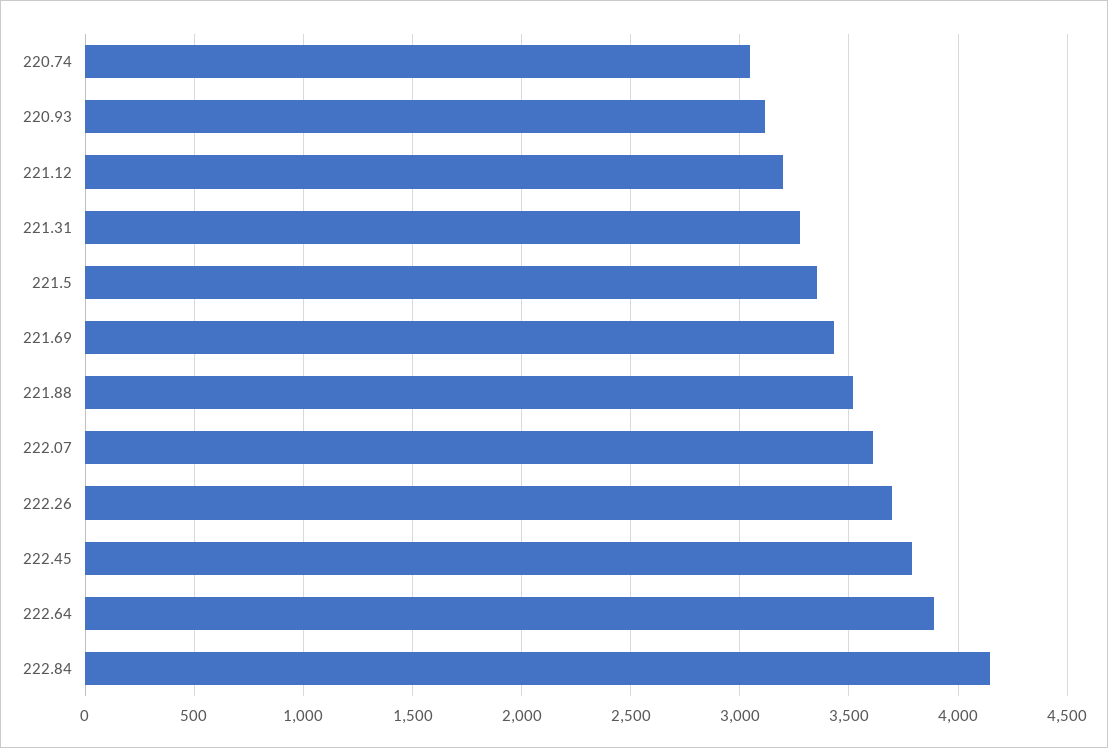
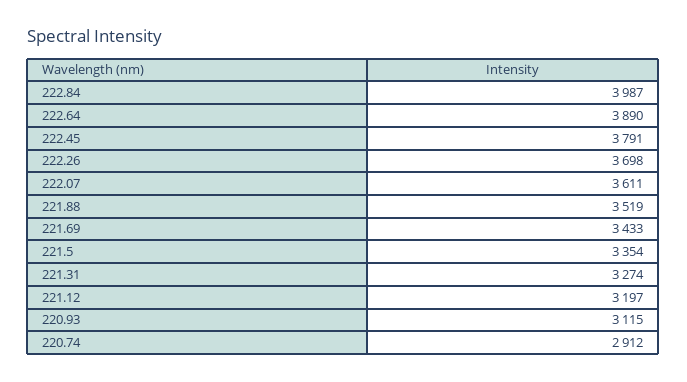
220.74: 3050 -> 2912
222.84: 4150 -> 3987

